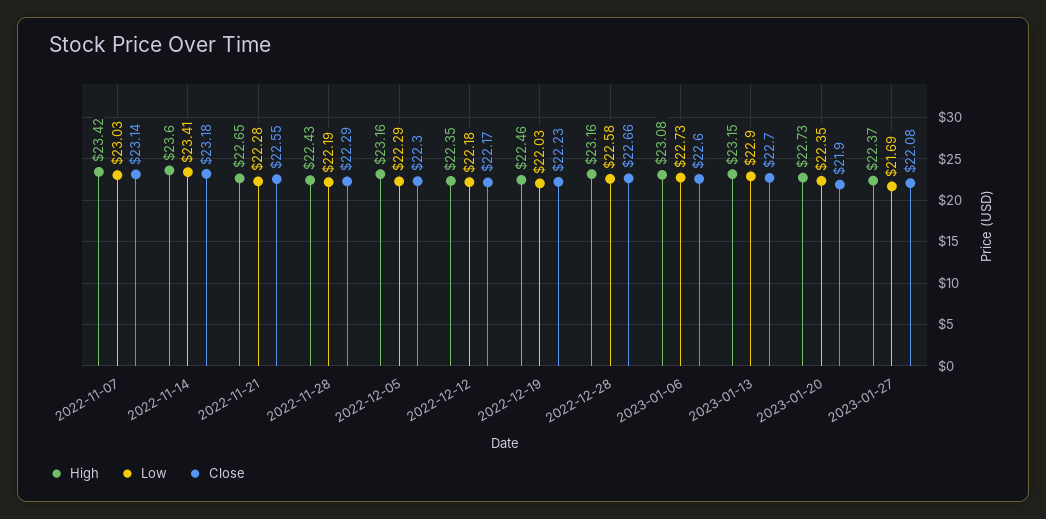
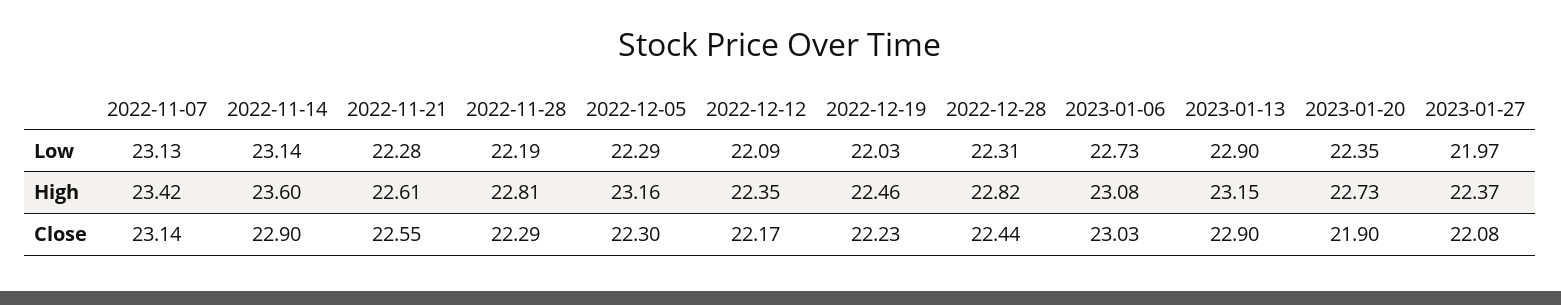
Low, 2022-11-07: 23.03 -> 23.13
Low, 2022-11-14: 23.41 -> 23.14
Close, 2022-11-14: 23.18 -> 22.9
High, 2022-11-21: 22.65 -> 22.61
High, 2022-11-28: 22.43 -> 22.81
Low, 2022-12-12: 22.18 -> 22.09
High, 2022-12-28: 23.16 -> 22.82
Low, 2022-12-28: 22.58 -> 22.31
Close, 2022-12-28: 22.66 -> 22.44
Close, 2023-01-06: 22.6 -> 23.03
Close, 2023-01-13: 22.7 -> 22.9
Low, 2023-01-27: 21.69 -> 21.97

